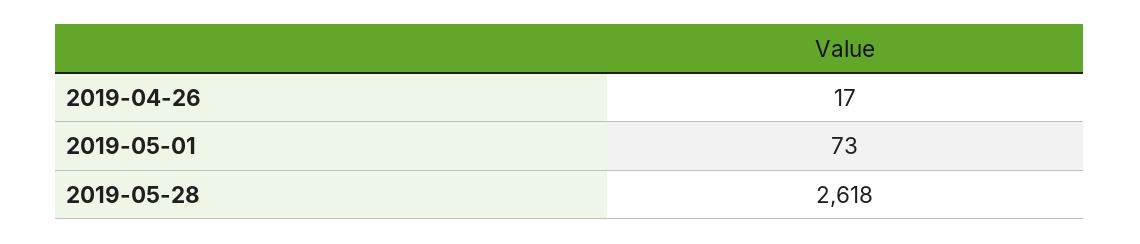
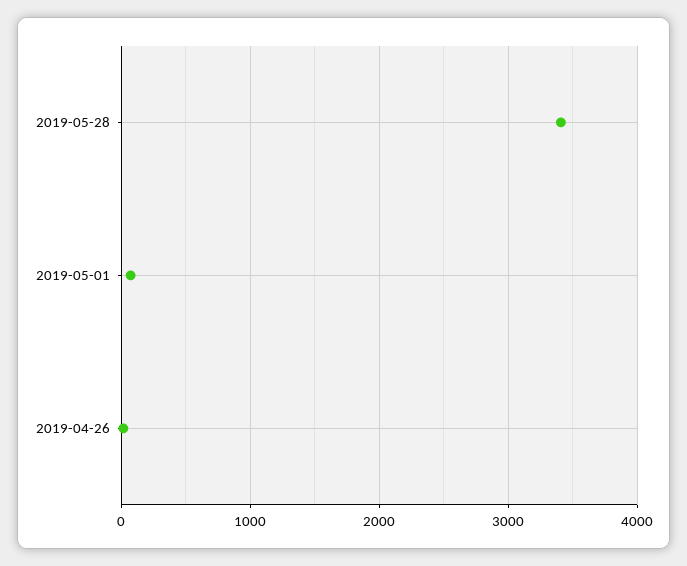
2019-05-28: 2618 -> 3400

